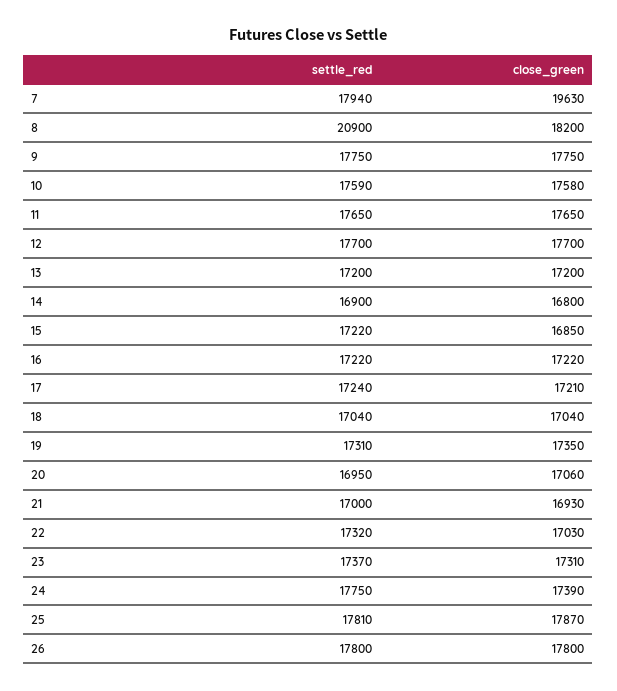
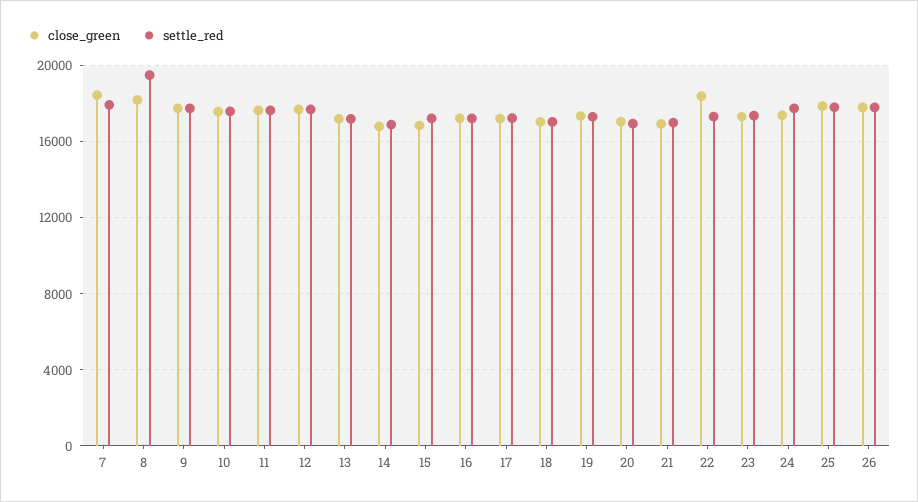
close_green, 7: 19630 -> 18500
settle_red, 8: 20900 -> 19500
close_green, 22: 17030 -> 18500

